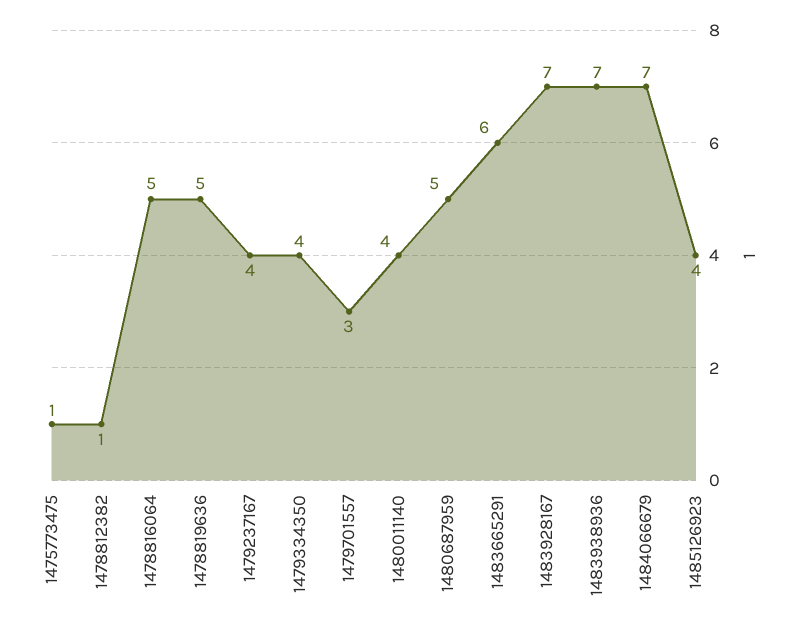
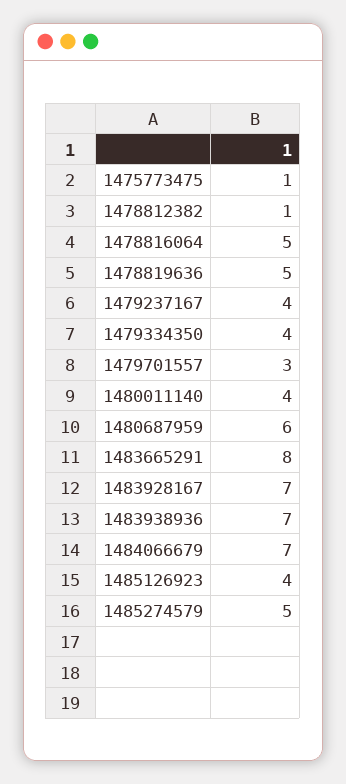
1480687959: 5 -> 6
1483665291: 6 -> 8
1485274579: none -> 5

